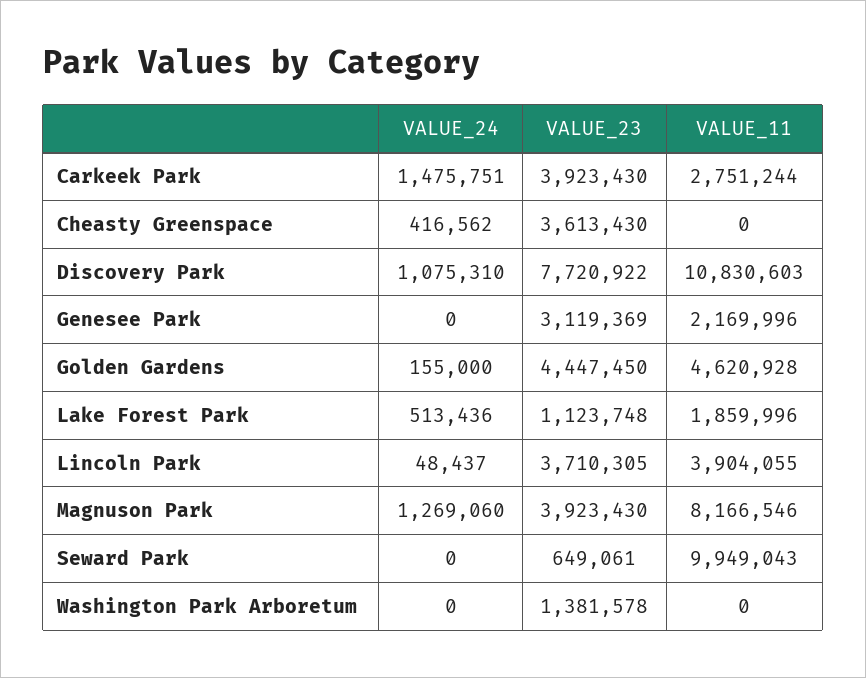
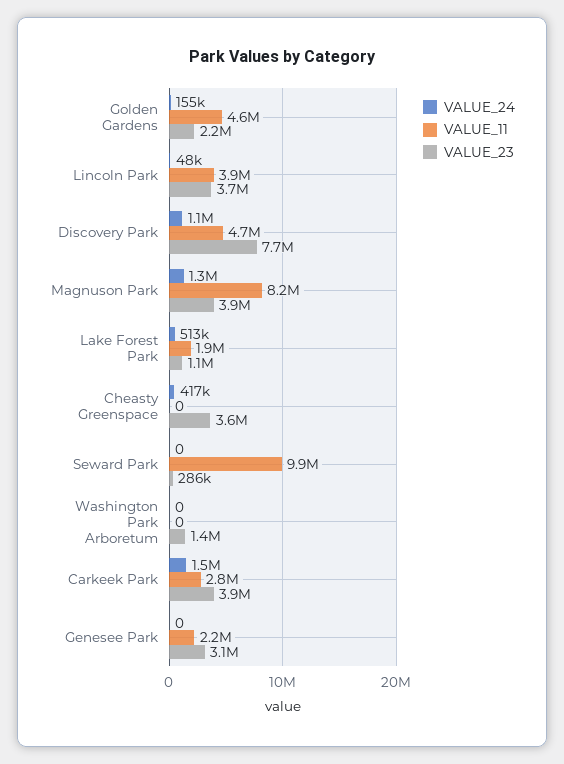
VALUE_11, Discovery Park: 10830603 -> 4700000
VALUE_23, Golden Gardens: 4447450 -> 2200000
VALUE_23, Seward Park: 649061 -> 286000

